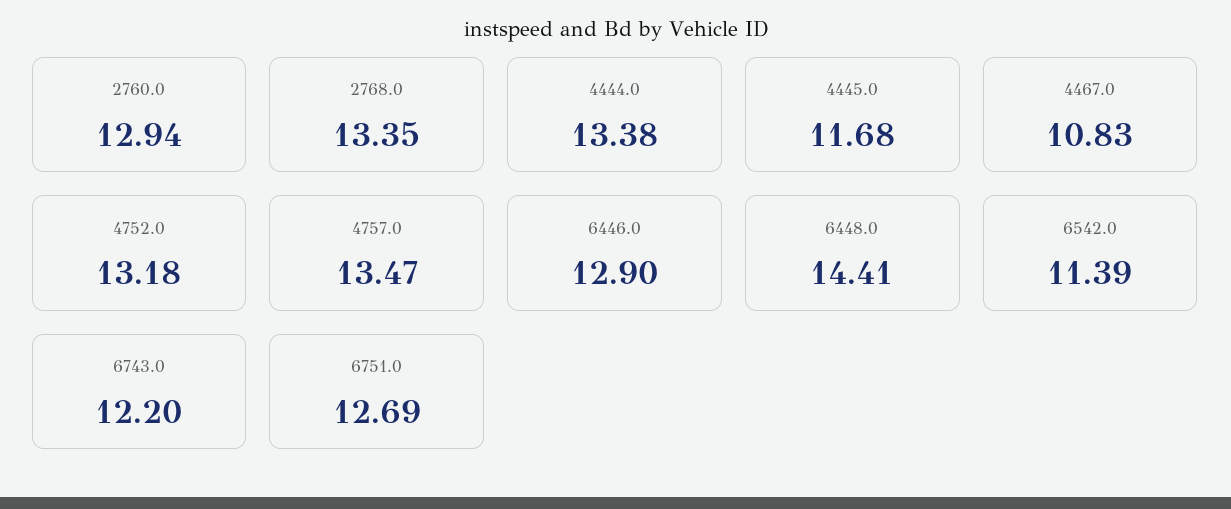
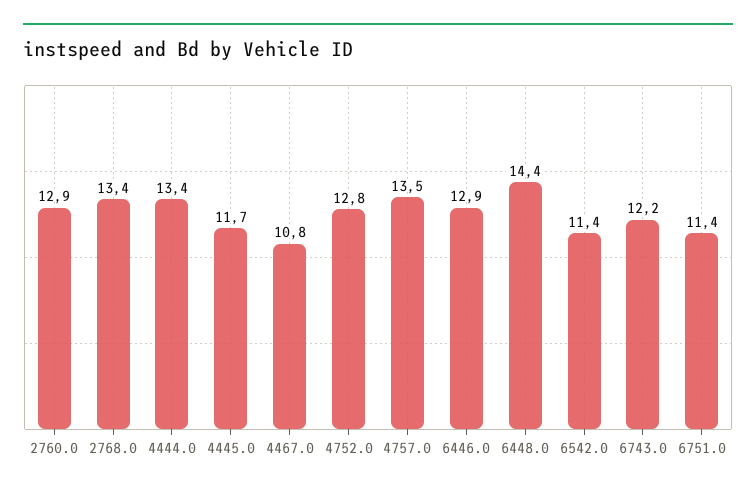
4752.0: 13.18 -> 12.8
6751.0: 12.69 -> 11.4

